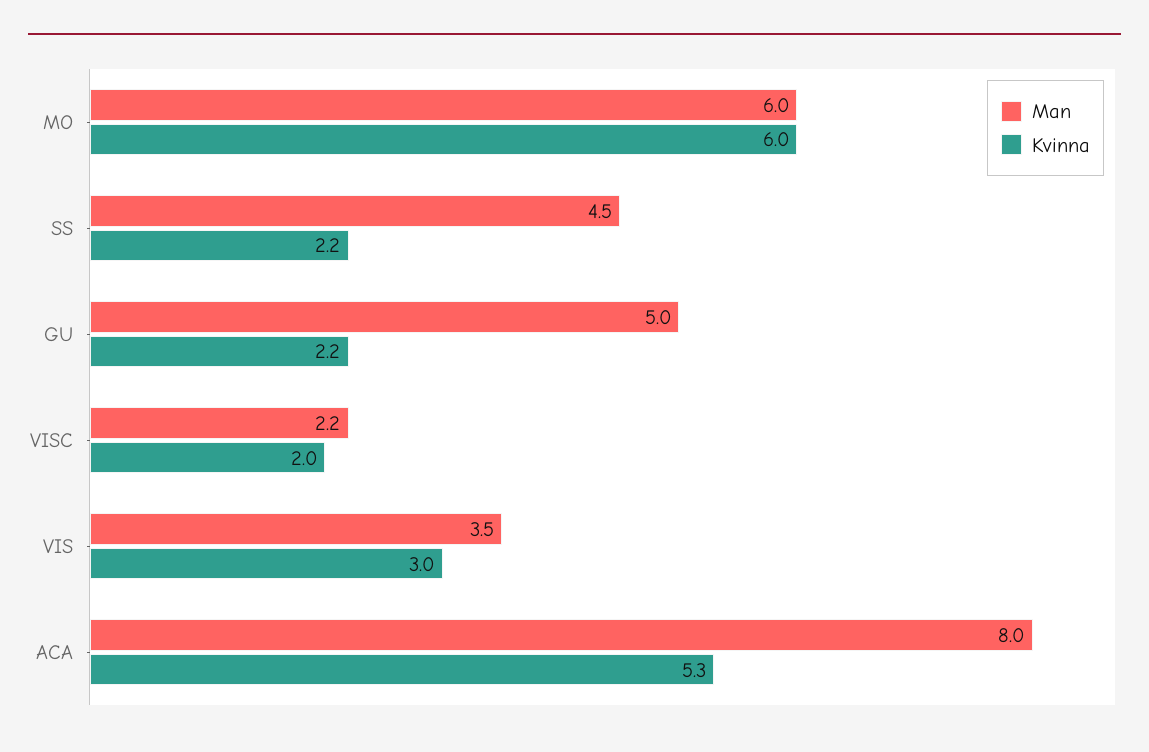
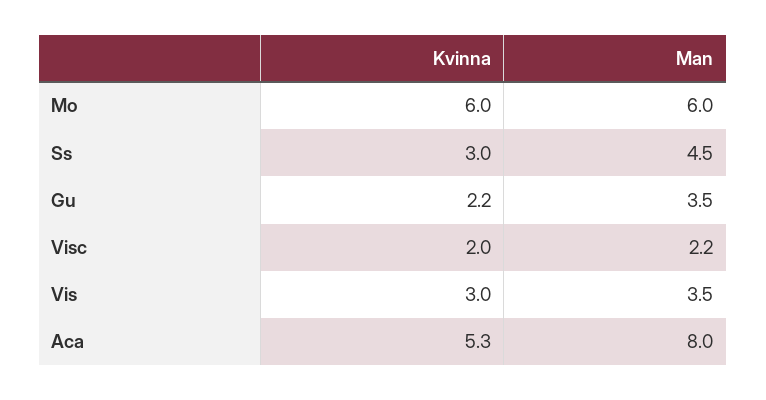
Kvinna, SS: 2.2 -> 3
Man, GU: 5 -> 3.5

